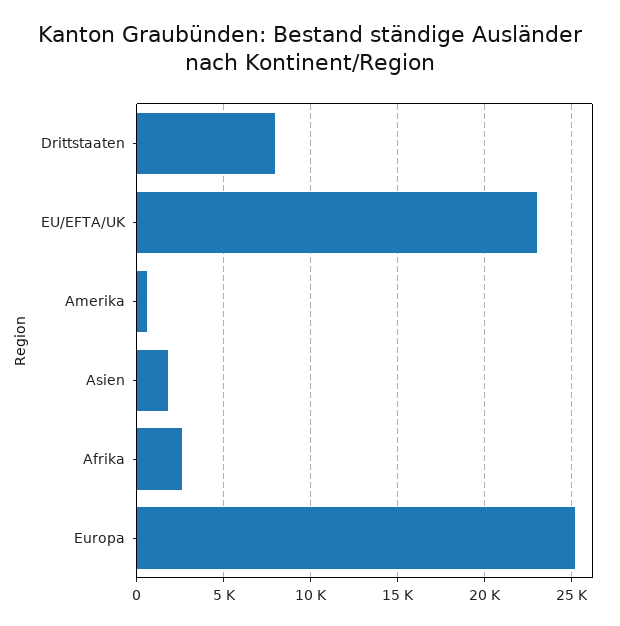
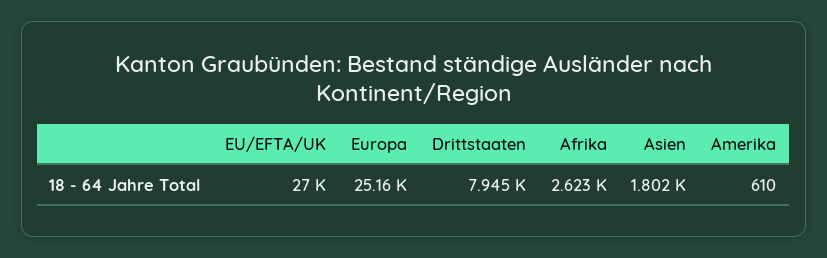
EU/EFTA/UK: 23000 -> 27000

